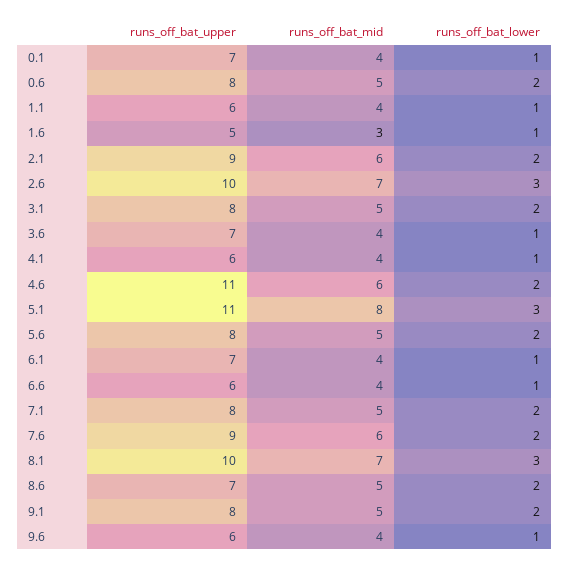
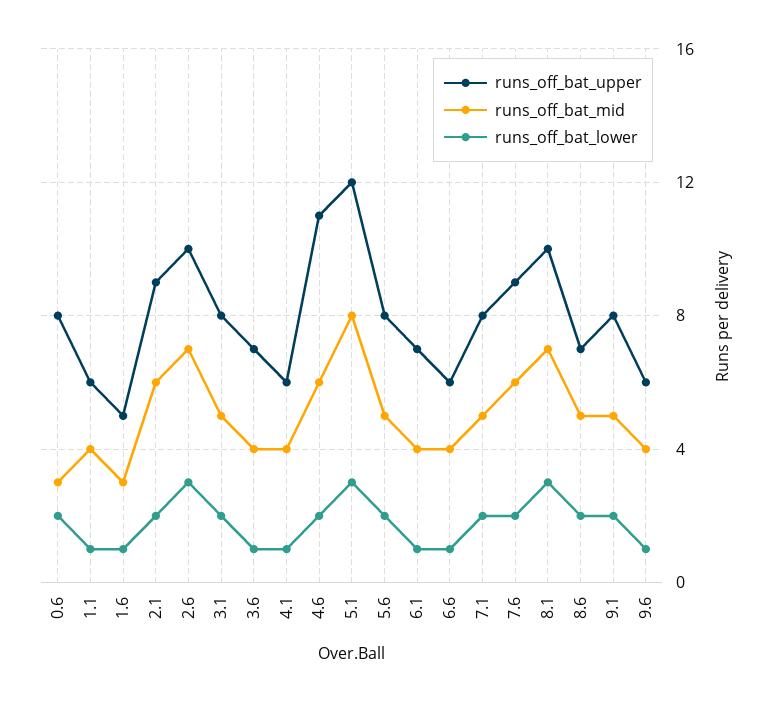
runs_off_bat_upper, 0.1: 7 -> none
runs_off_bat_mid, 0.1: 4 -> none
runs_off_bat_lower, 0.1: 1 -> none
runs_off_bat_mid, 0.6: 5 -> 3
runs_off_bat_upper, 5.1: 11 -> 12

